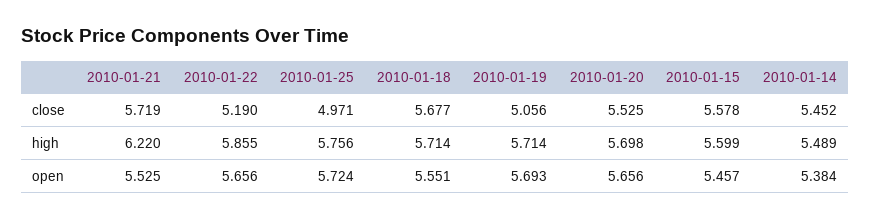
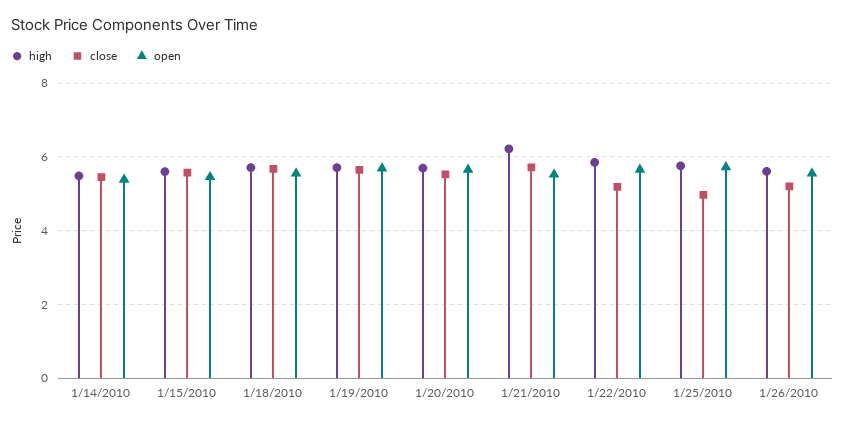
close, 2010-01-19: 5.056 -> 5.6
high, 1/26/2010: none -> 5.6
close, 1/26/2010: none -> 5.2
open, 1/26/2010: none -> 5.6

